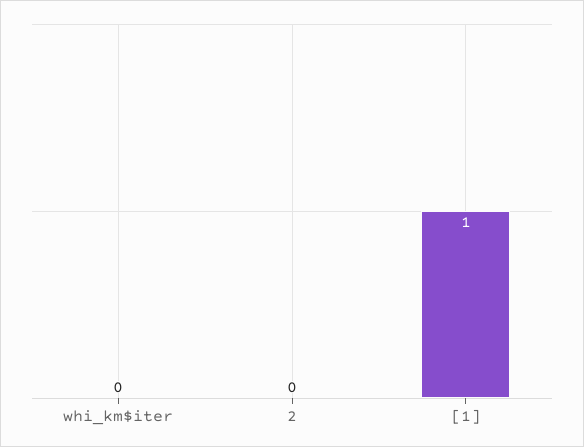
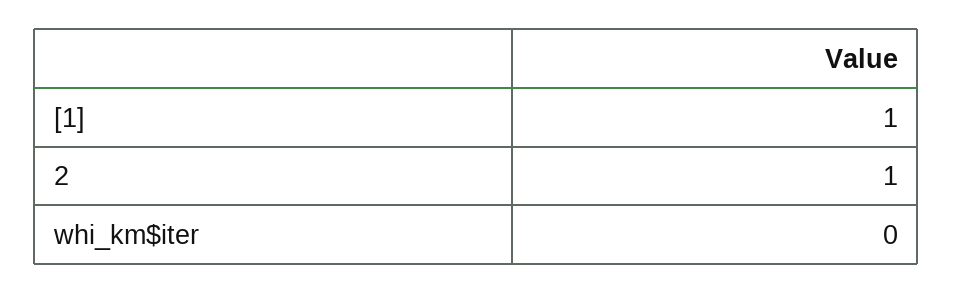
2: 0 -> 1

